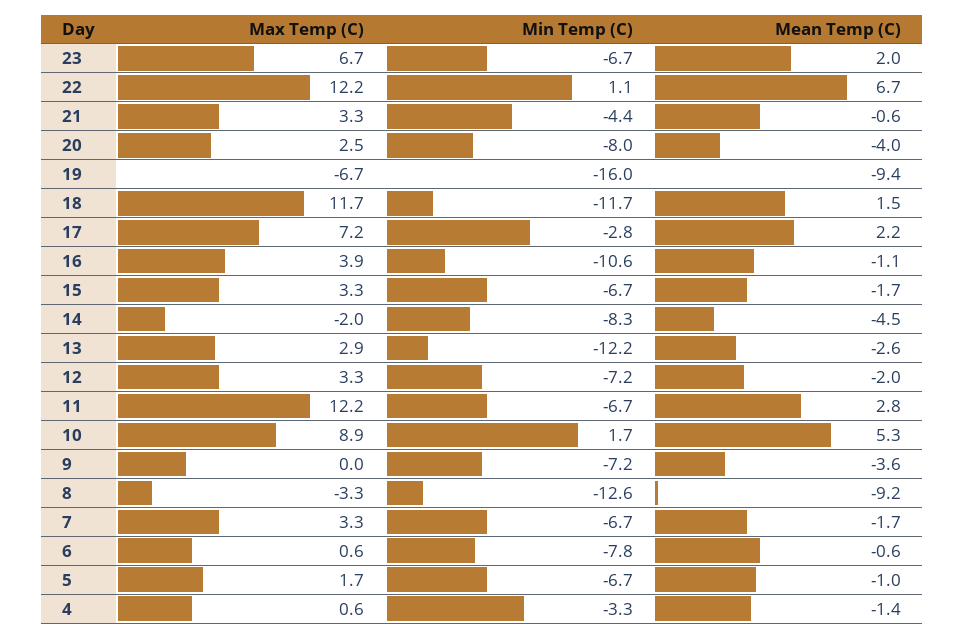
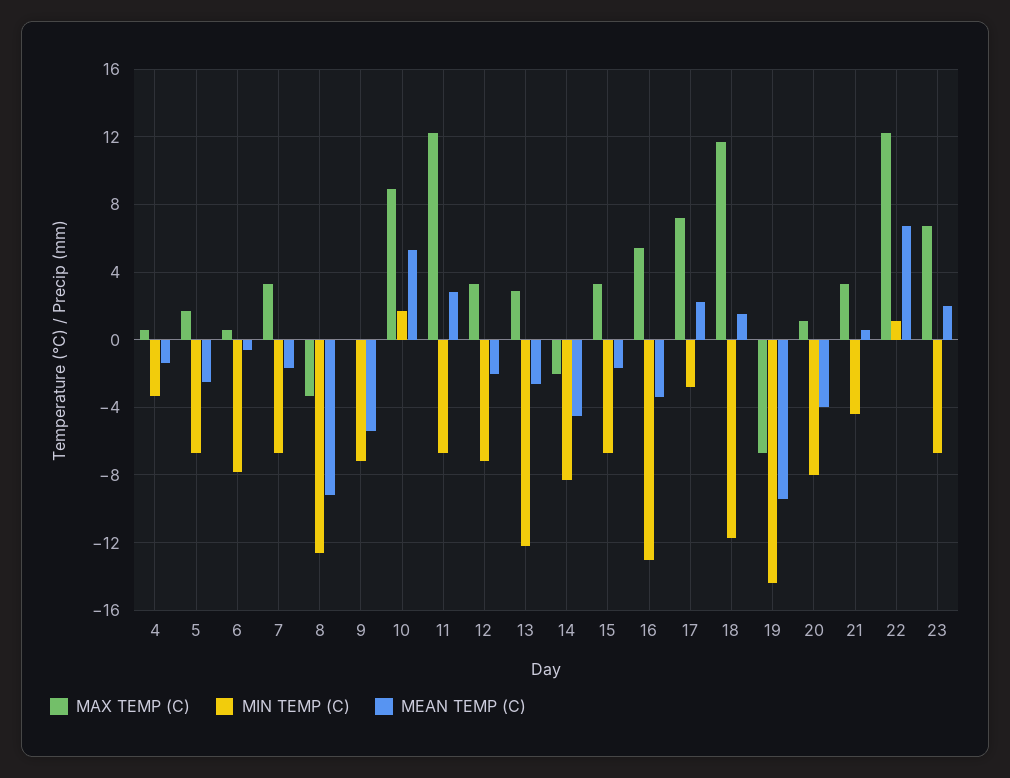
Mean Temp (C), 21: -0.6 -> 0.5
Max Temp (C), 20: 2.5 -> 1
Min Temp (C), 19: -16 -> -14.5
Max Temp (C), 16: 3.9 -> 5.5
Min Temp (C), 16: -10.6 -> -13
Mean Temp (C), 16: -1.1 -> -3.5
Mean Temp (C), 9: -3.6 -> -5.5
Mean Temp (C), 5: -1 -> -2.5

